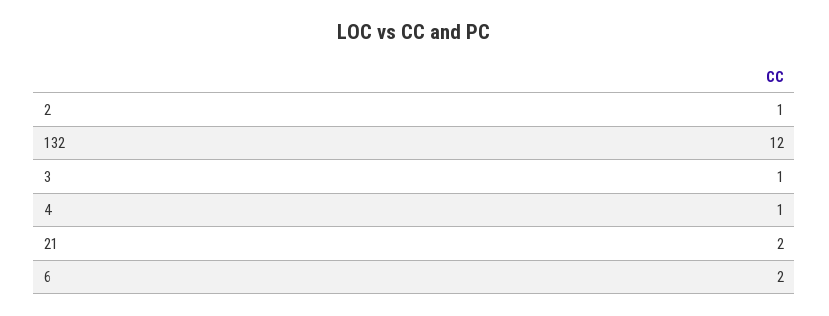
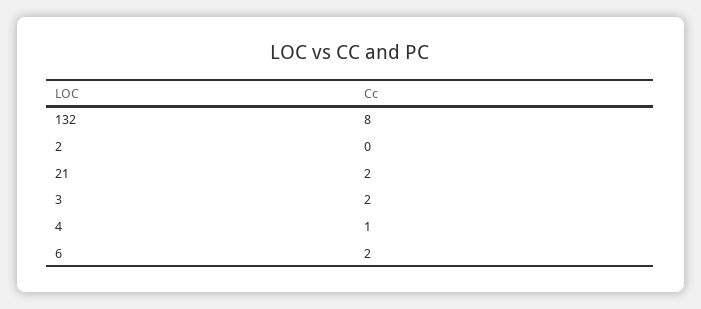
2: 1 -> 0
132: 12 -> 8
3: 1 -> 2

